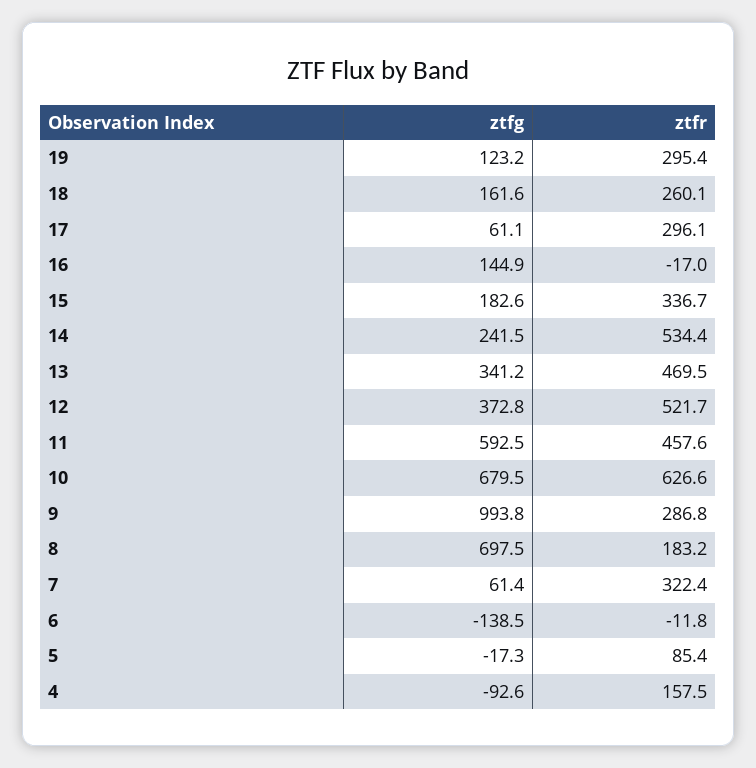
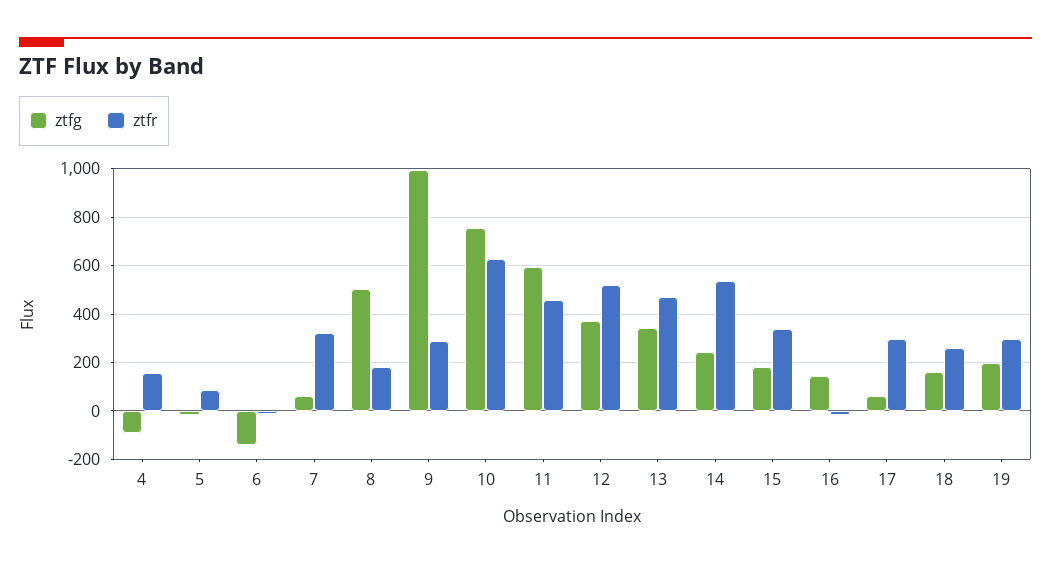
ztfg, 19: 123.2 -> 200
ztfg, 10: 679.5 -> 750
ztfg, 8: 697.5 -> 500

